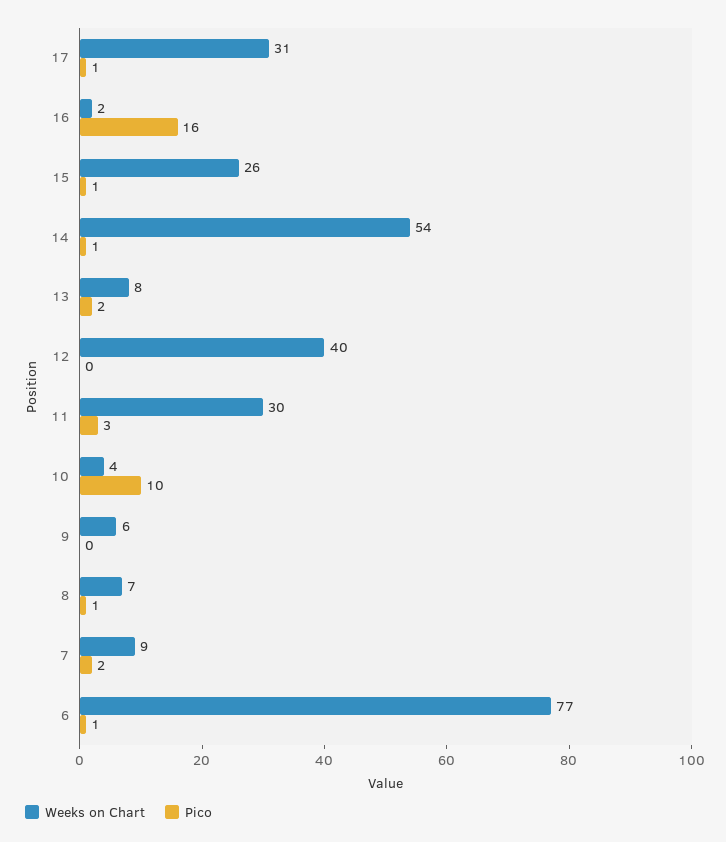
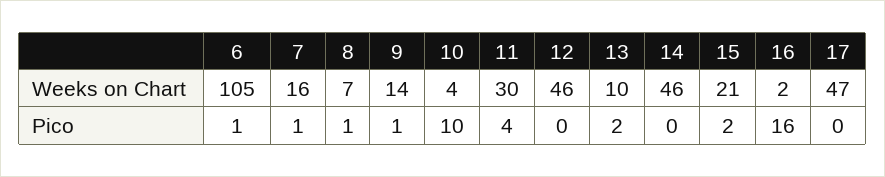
Weeks on Chart, 17: 31 -> 47
Pico, 17: 1 -> 0
Weeks on Chart, 15: 26 -> 21
Pico, 15: 1 -> 2
Weeks on Chart, 14: 54 -> 46
Pico, 14: 1 -> 0
Weeks on Chart, 13: 8 -> 10
Weeks on Chart, 12: 40 -> 46
Pico, 11: 3 -> 4
Weeks on Chart, 9: 6 -> 14
Pico, 9: 0 -> 1
Weeks on Chart, 7: 9 -> 16
Pico, 7: 2 -> 1
Weeks on Chart, 6: 77 -> 105

